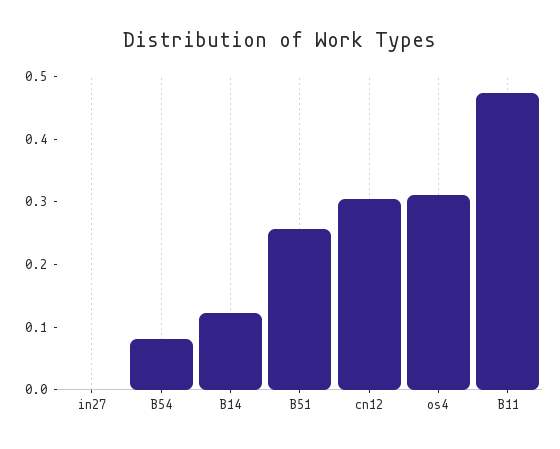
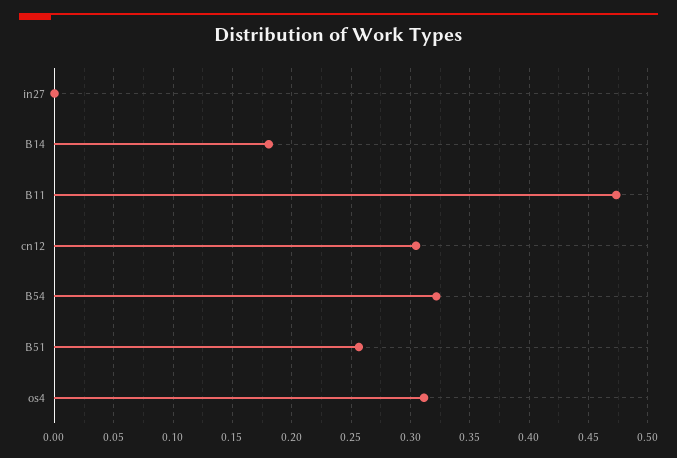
B54: 0.08 -> 0.32
B14: 0.12 -> 0.18

